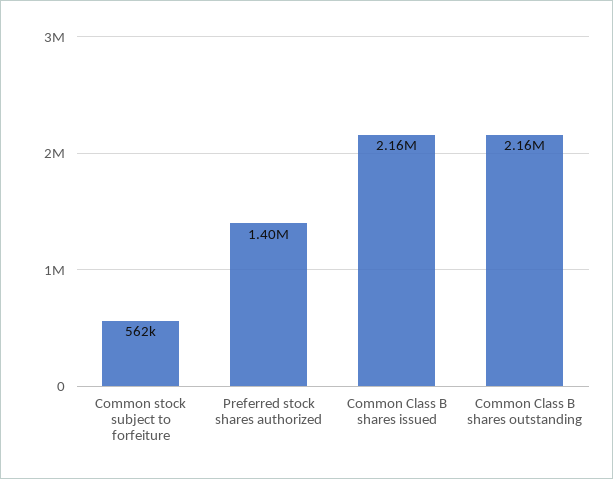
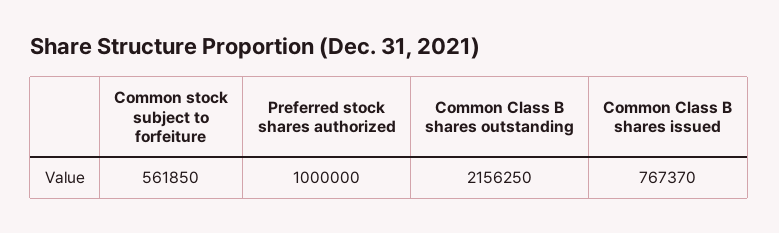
Preferred stock shares authorized: 1400000 -> 1000000
Common Class B shares issued: 2160000 -> 767370

